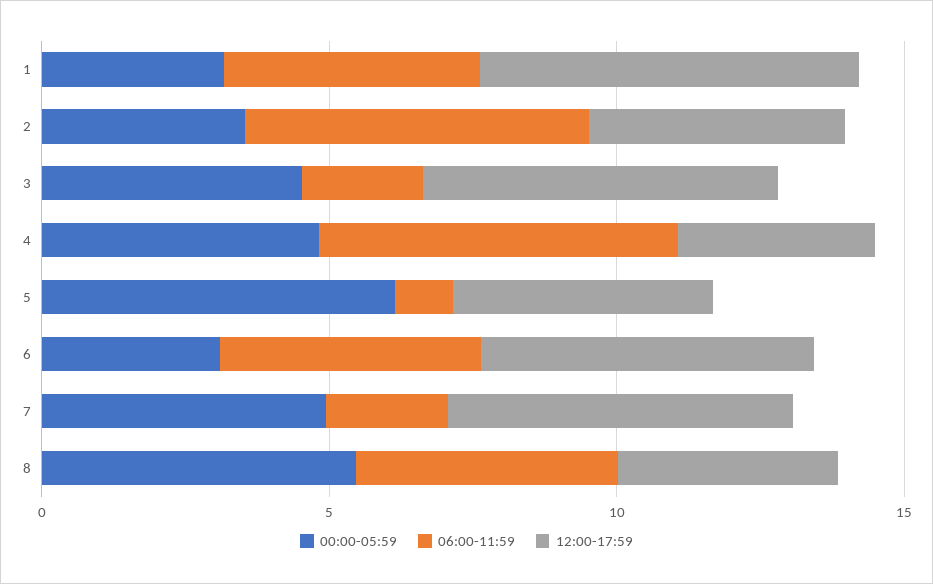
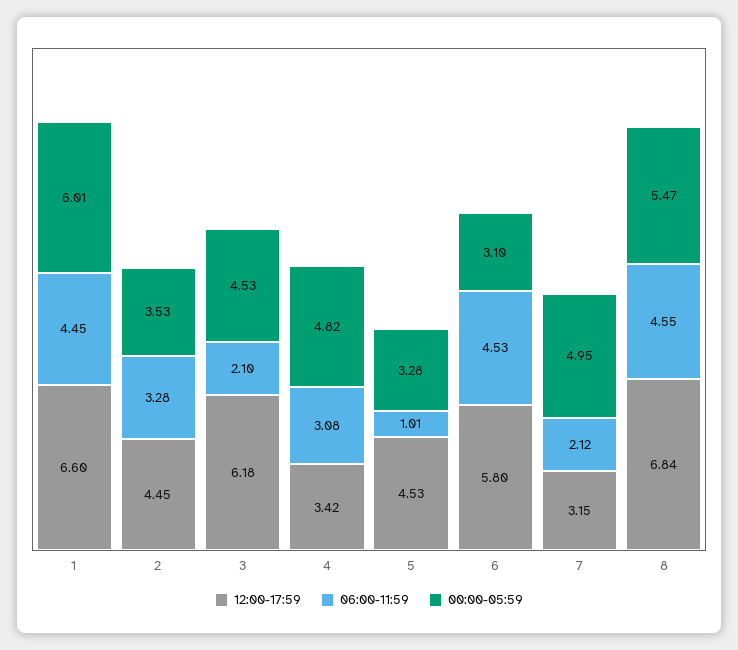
00:00-05:59, 1: 3 -> 6.01
06:00-11:59, 2: 6 -> 3.28
06:00-11:59, 4: 6 -> 3.08
00:00-05:59, 5: 6 -> 3.28
12:00-17:59, 7: 6 -> 3.15
12:00-17:59, 8: 4 -> 6.84

